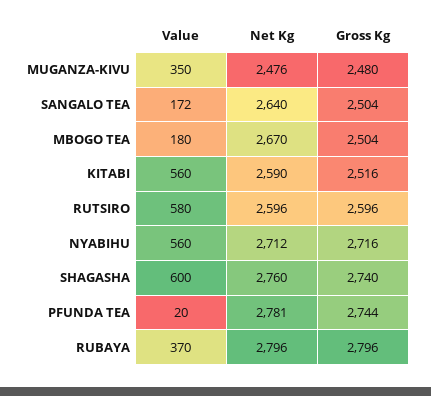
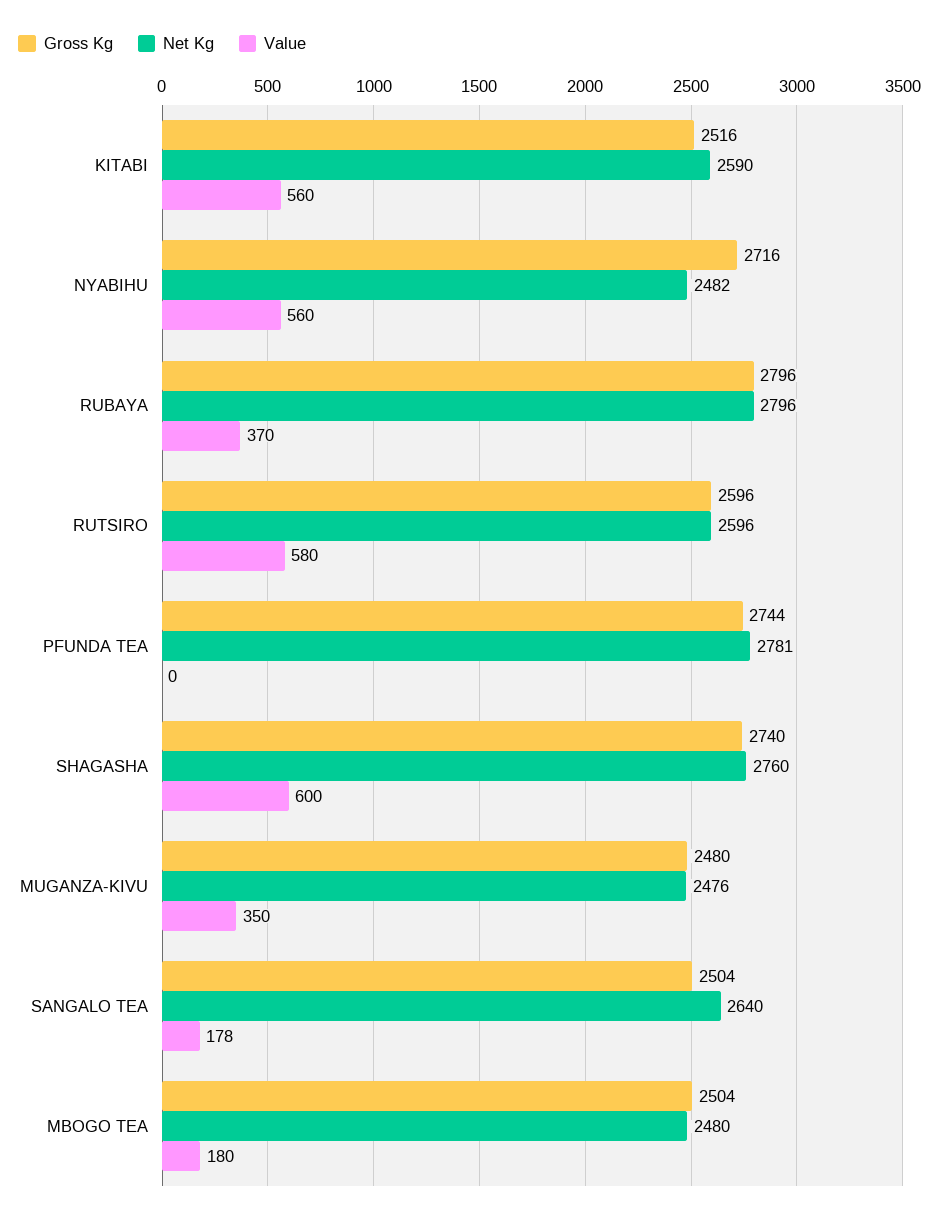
Value, SANGALO TEA: 172 -> 178
Net Kg, MBOGO TEA: 2670 -> 2480
Net Kg, NYABIHU: 2712 -> 2482
Value, PFUNDA TEA: 20 -> 0

